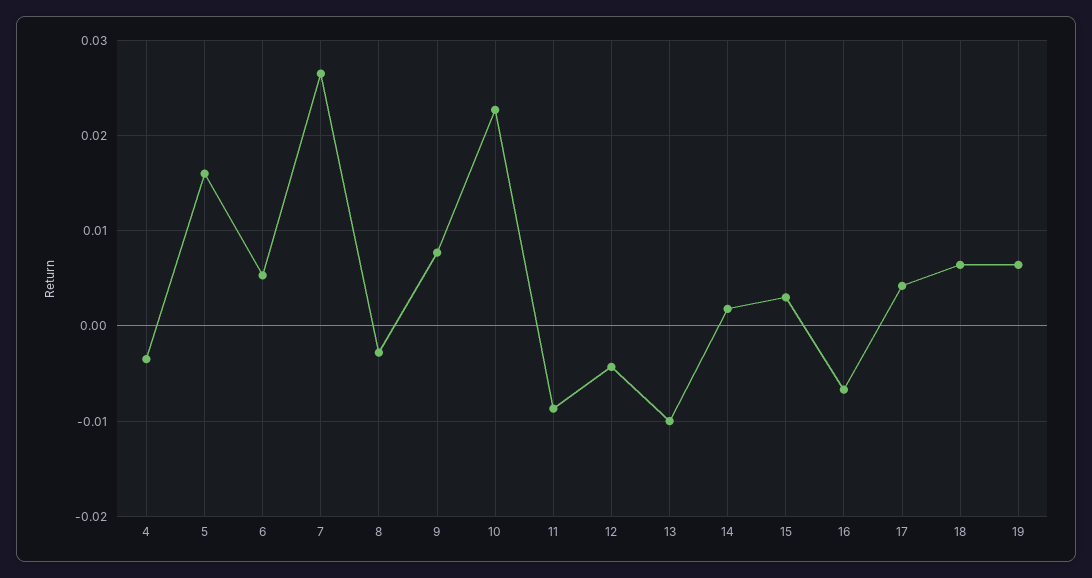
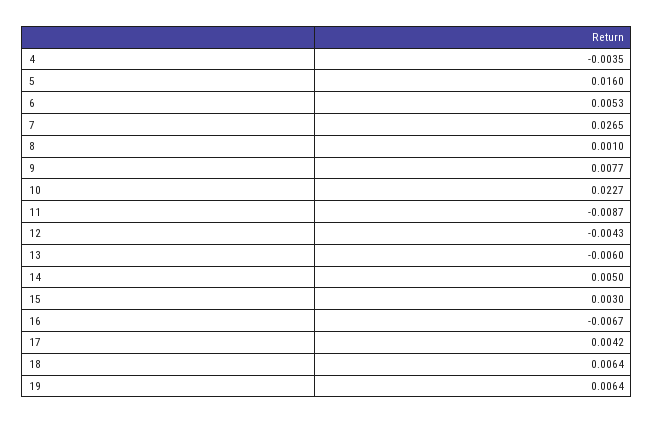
8: -0.003 -> 0.001
13: -0.01 -> -0.006
14: 0.002 -> 0.005

